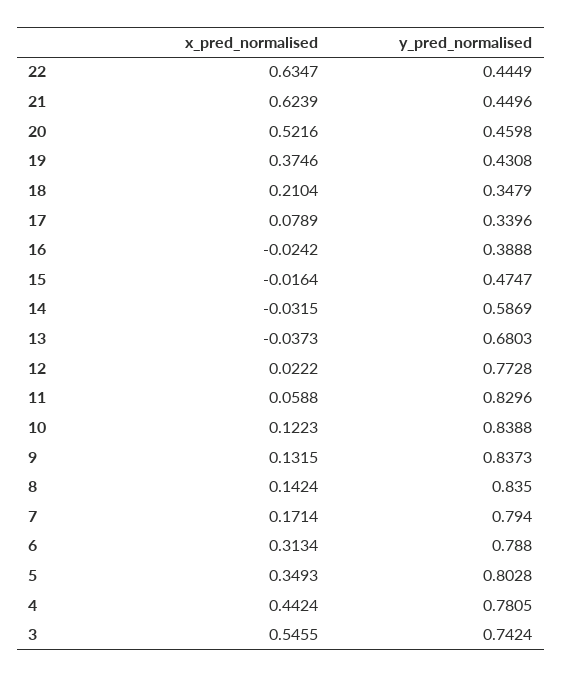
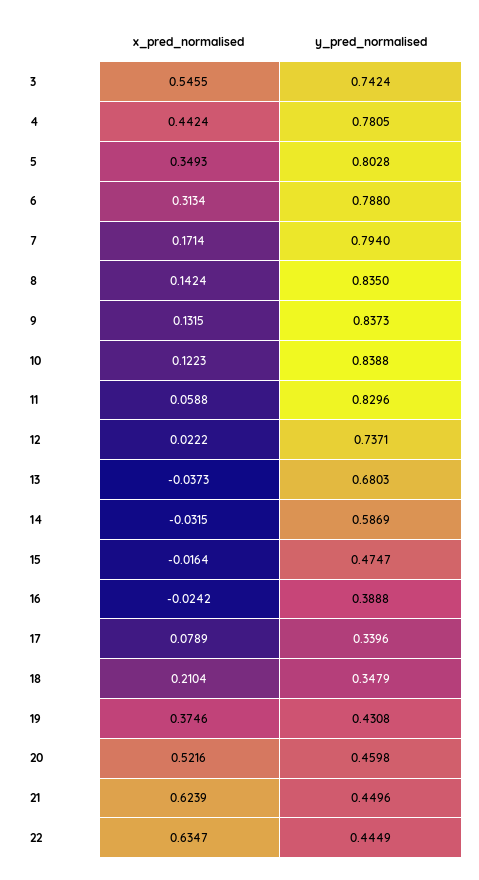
y_pred_normalised, 12: 0.7728 -> 0.7371

